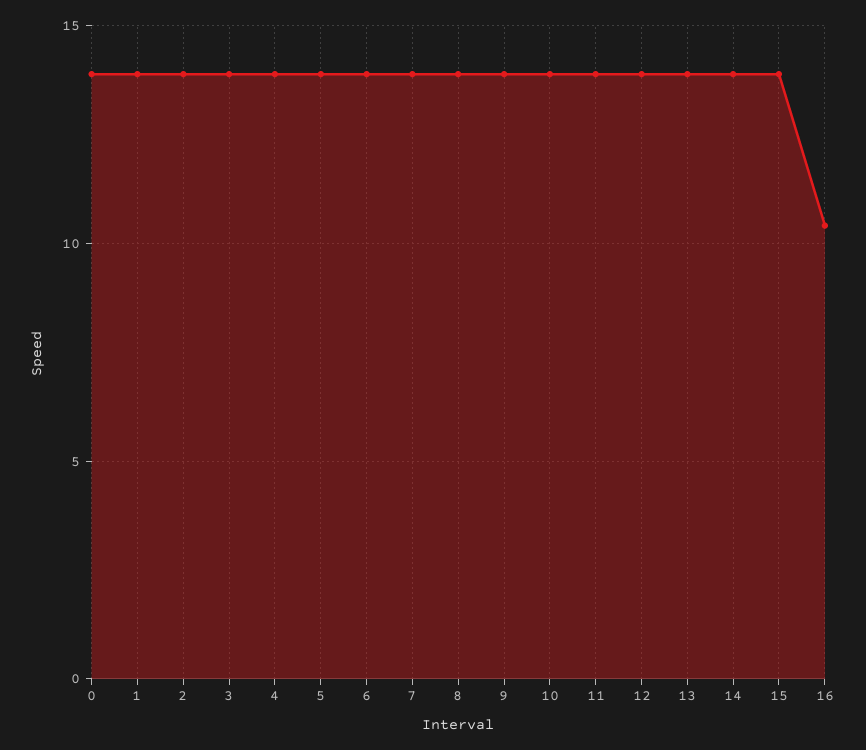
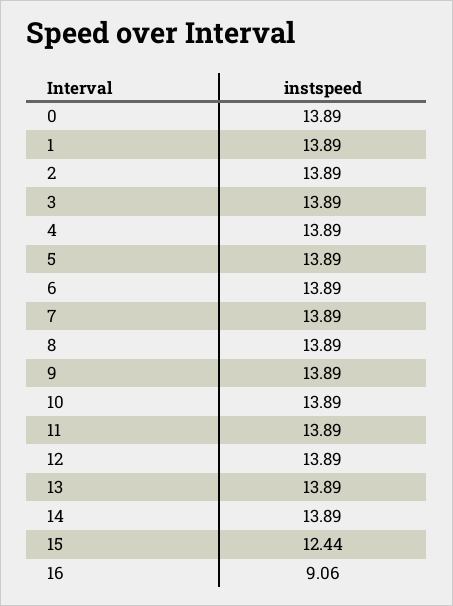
15: 14 -> 12.44
16: 10.5 -> 9.06

